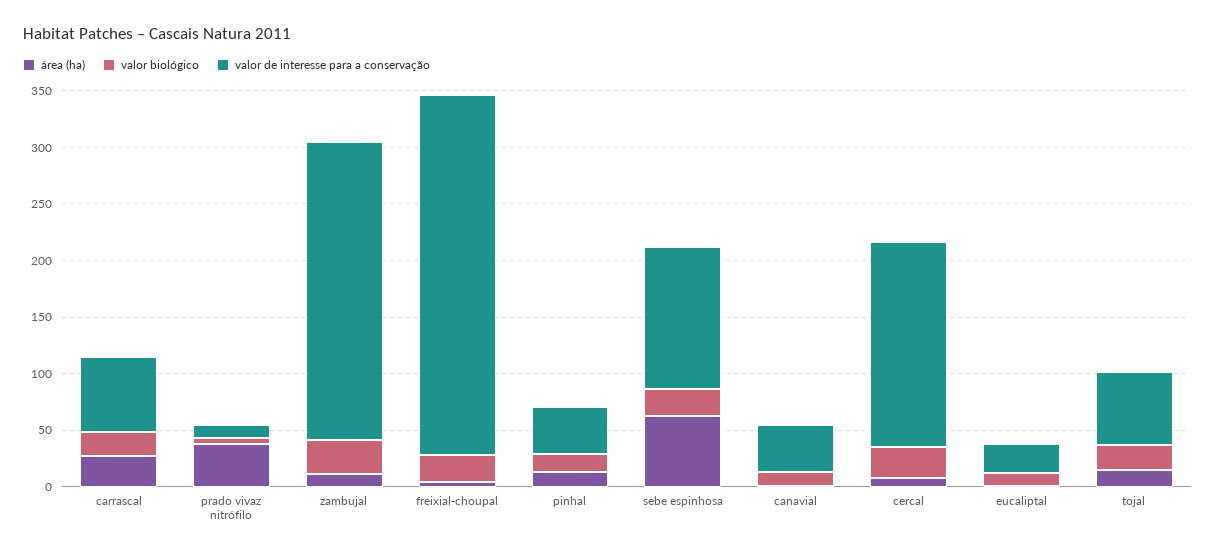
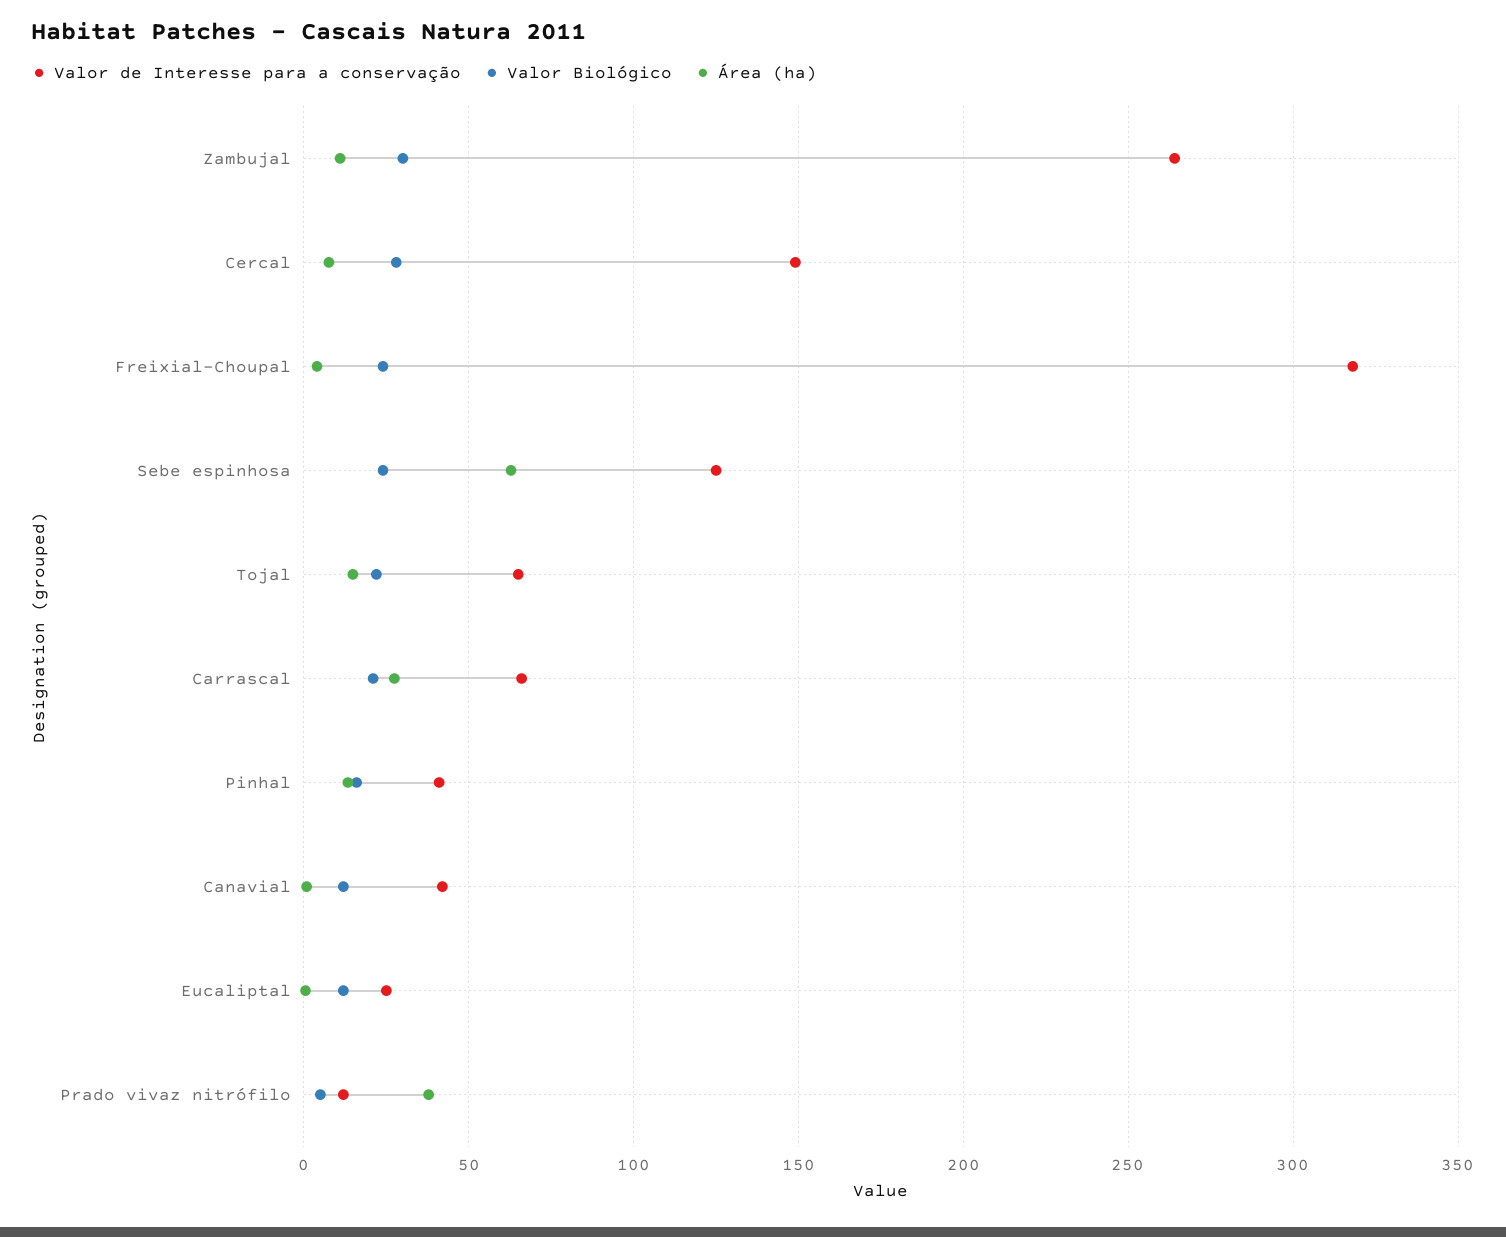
valor de interesse para a conservação, cercal: 180 -> 150

